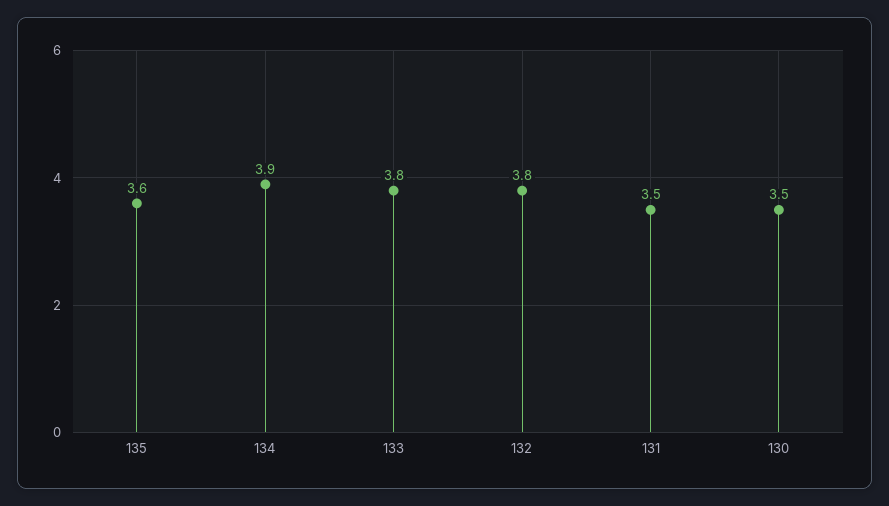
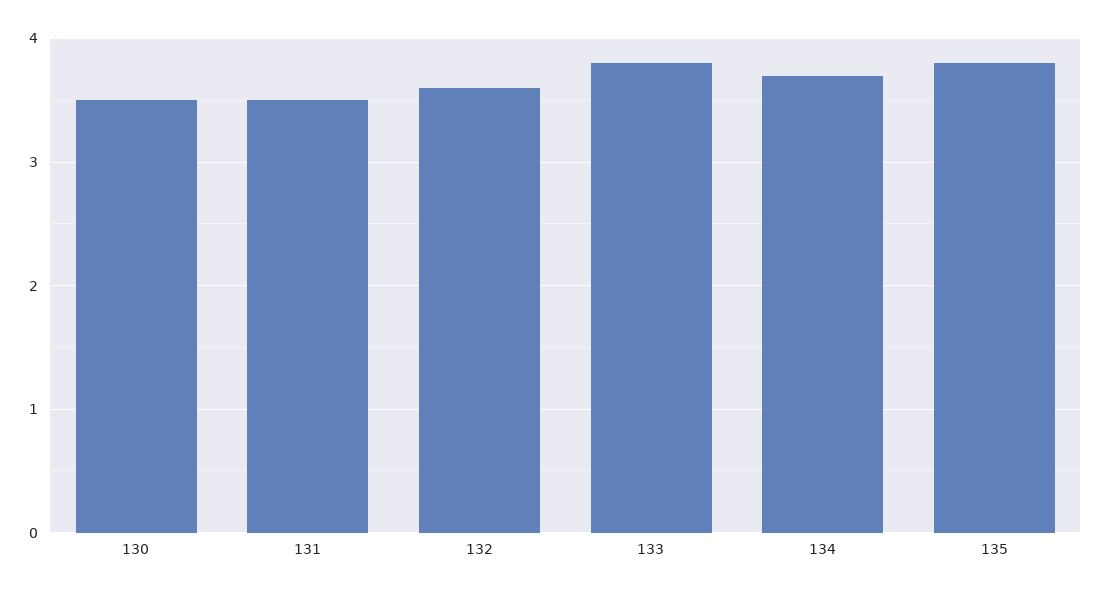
135: 3.6 -> 3.8
134: 3.9 -> 3.7
132: 3.8 -> 3.6

